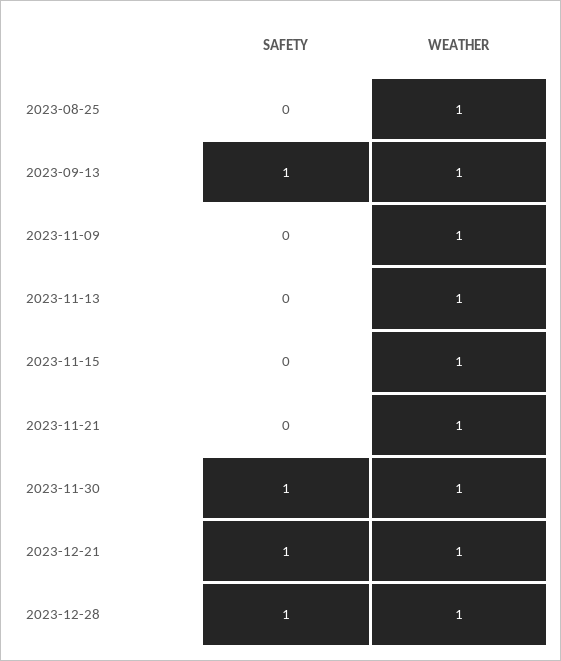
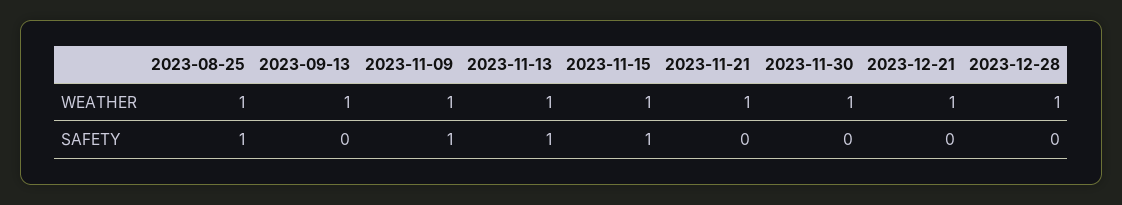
SAFETY, 2023-08-25: 0 -> 1
SAFETY, 2023-09-13: 1 -> 0
SAFETY, 2023-11-09: 0 -> 1
SAFETY, 2023-11-13: 0 -> 1
SAFETY, 2023-11-15: 0 -> 1
SAFETY, 2023-11-30: 1 -> 0
SAFETY, 2023-12-21: 1 -> 0
SAFETY, 2023-12-28: 1 -> 0

